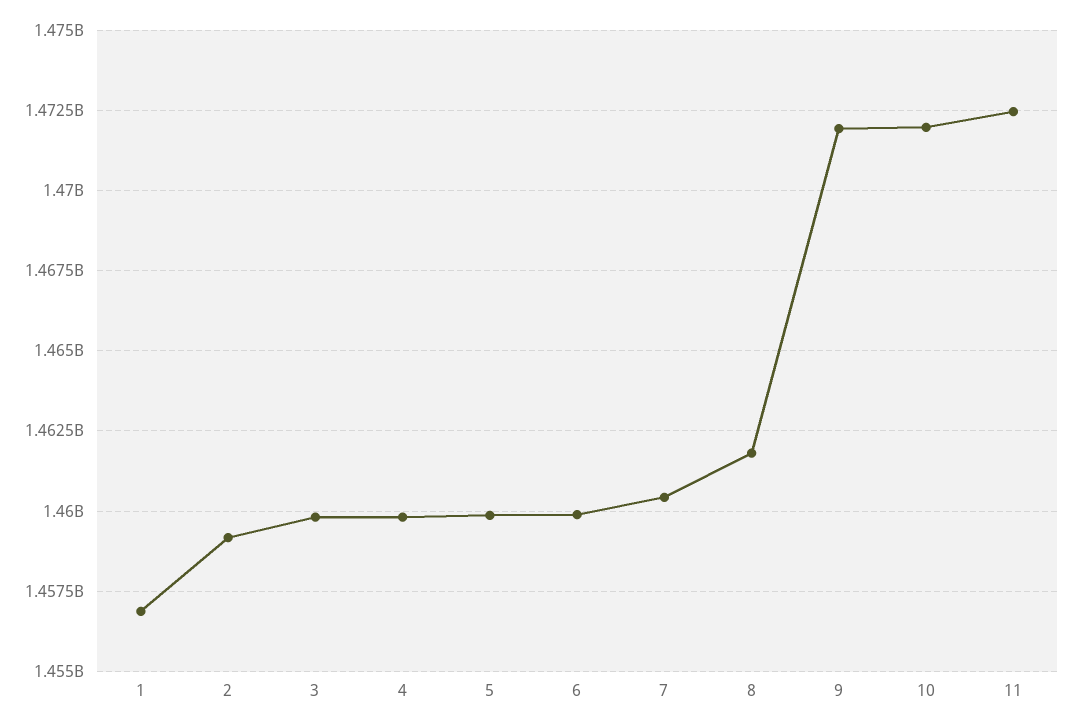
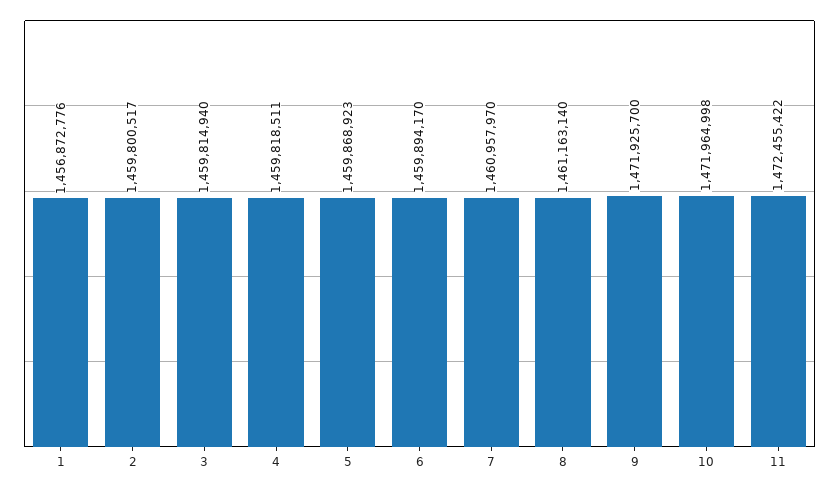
2: 1459250000 -> 1459800517
7: 1460500000 -> 1460957970
8: 1461750000 -> 1461163140

